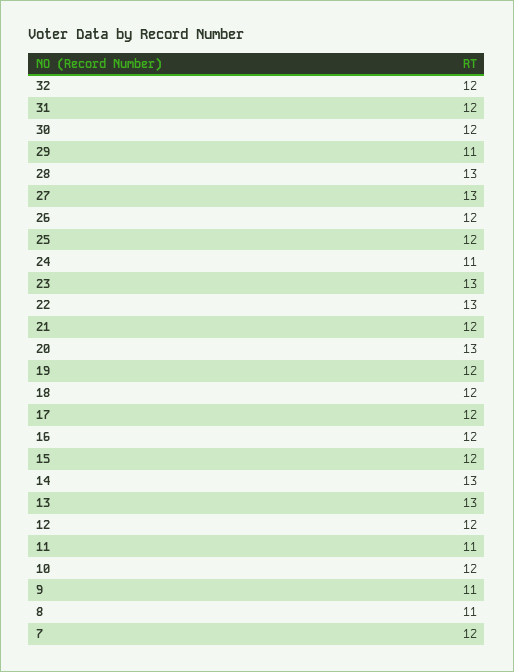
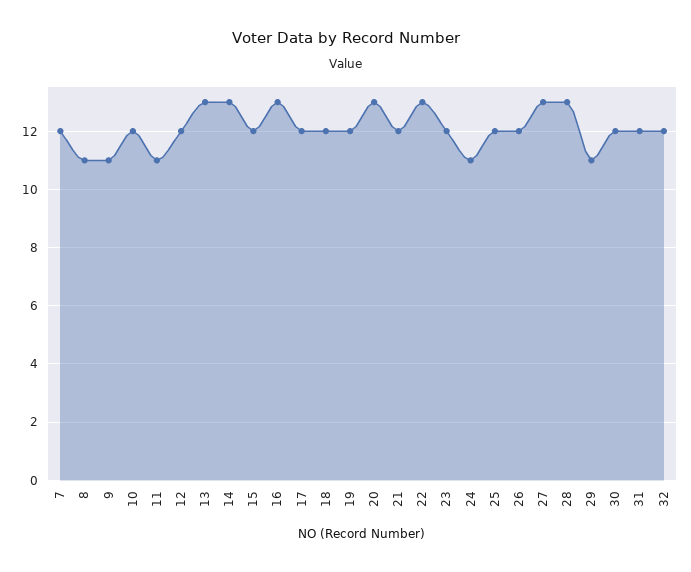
23: 13 -> 12
16: 12 -> 13

